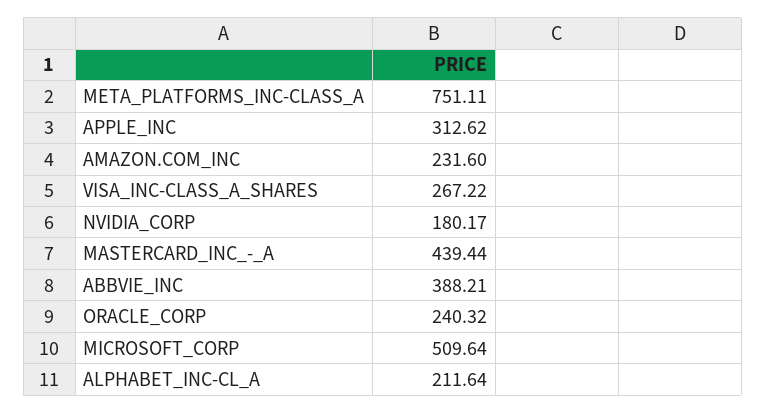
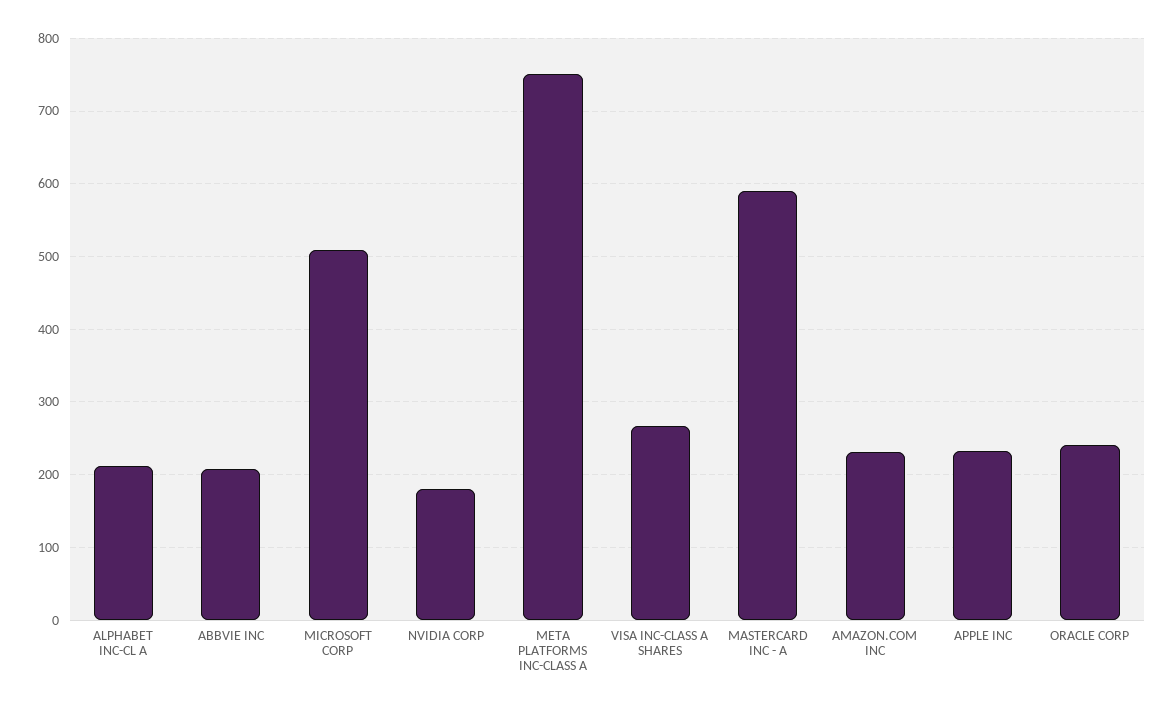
APPLE_INC: 312.62 -> 230
MASTERCARD_INC_-_A: 439.44 -> 590
ABBVIE_INC: 388.21 -> 210

